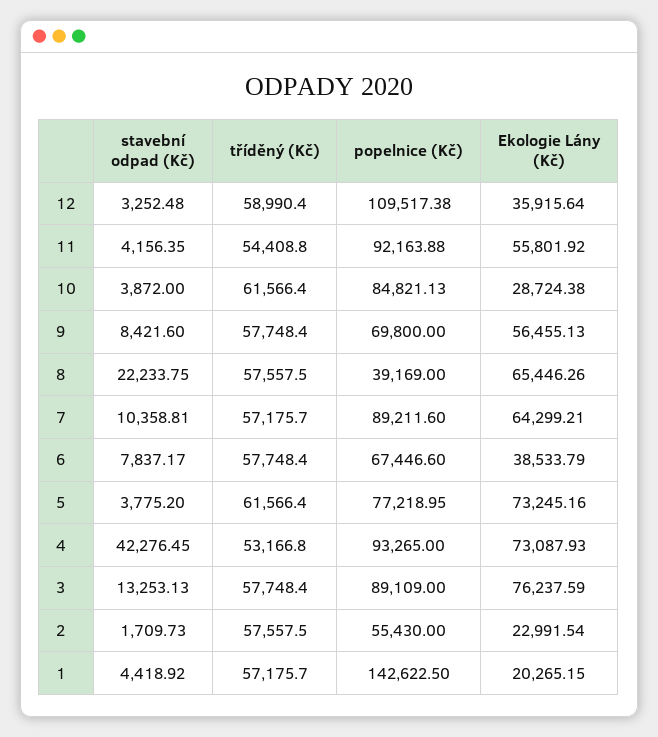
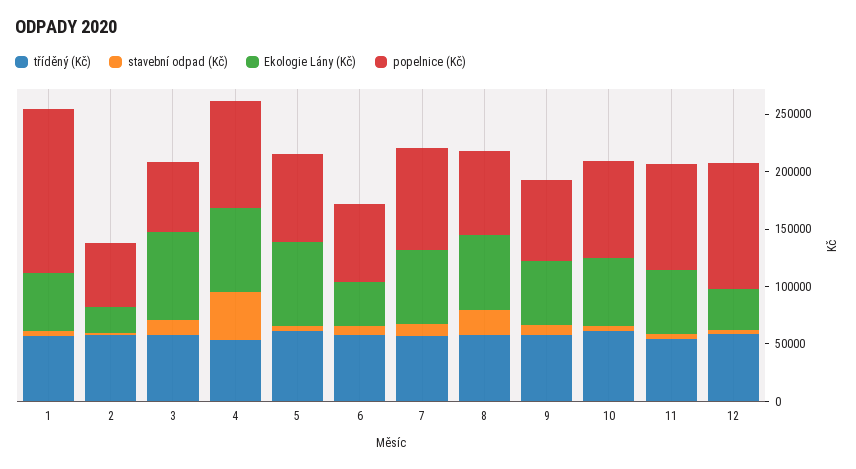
Ekologie Lány (Kč), 10: 28724.38 -> 60000
popelnice (Kč), 8: 39169 -> 70000
popelnice (Kč), 3: 89109 -> 60000
Ekologie Lány (Kč), 1: 20265.15 -> 50000

